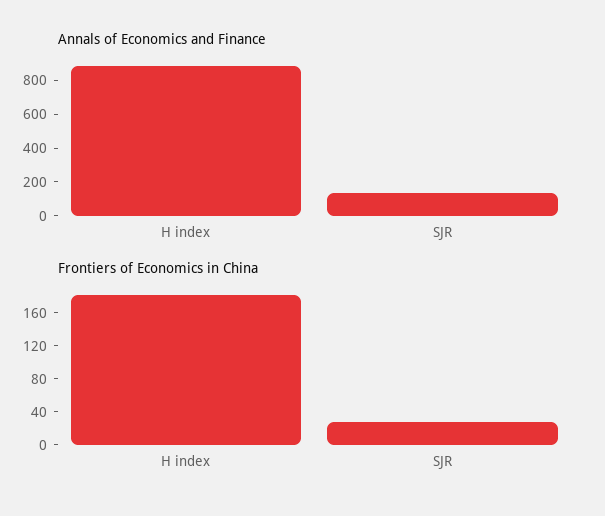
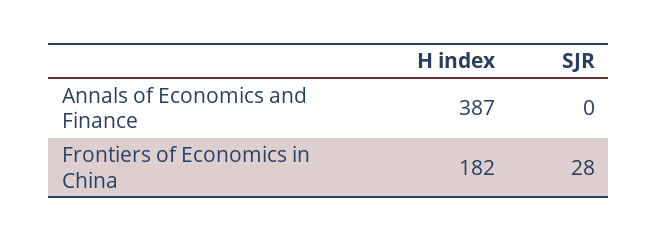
Annals of Economics and Finance, H index: 900 -> 387
Annals of Economics and Finance, SJR: 150 -> 0

